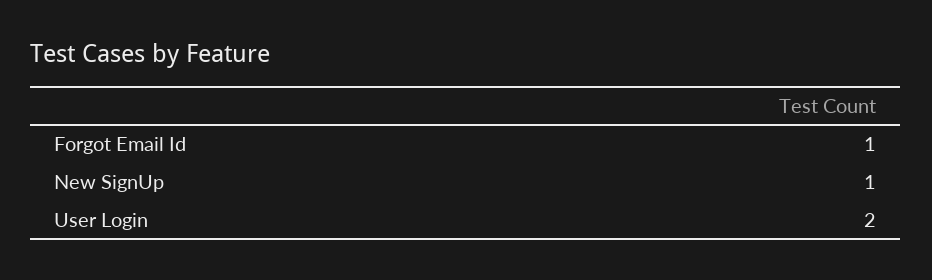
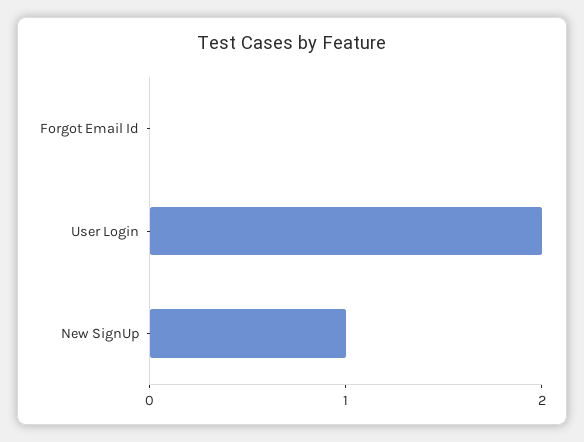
Forgot Email Id: 1 -> 0

